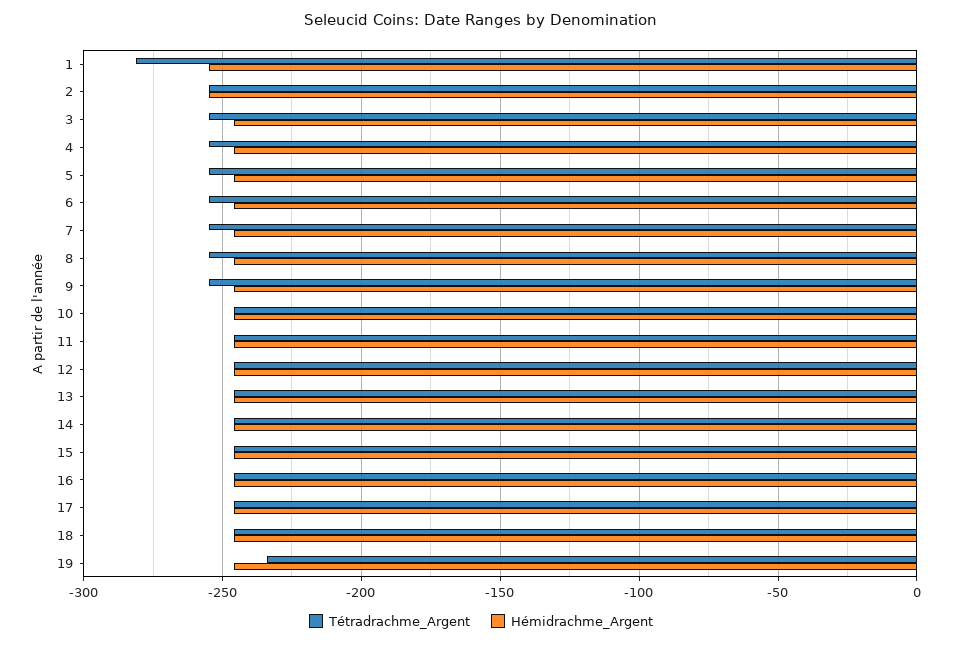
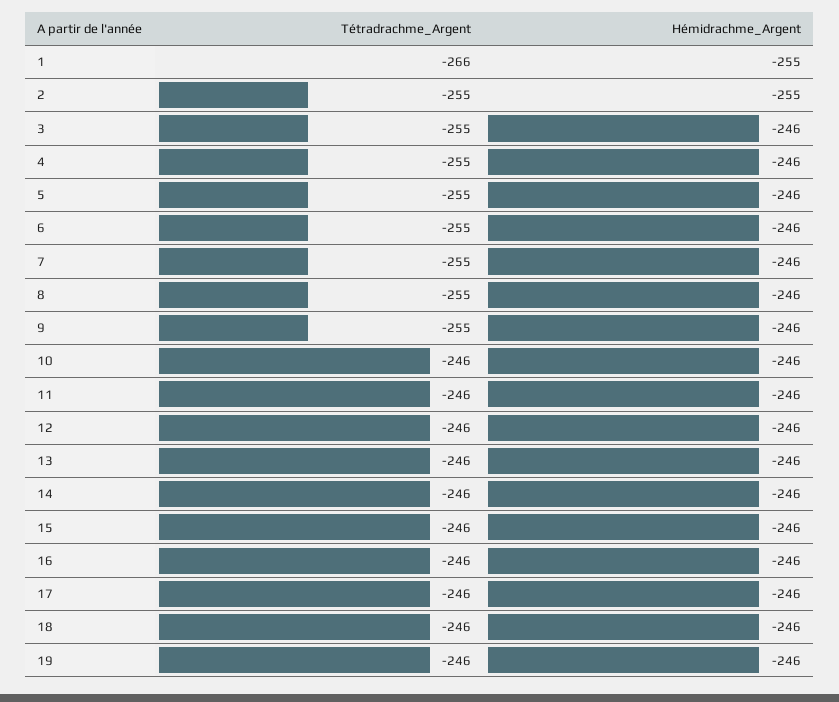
Tétradrachme_Argent, 1: -280 -> -266
Tétradrachme_Argent, 19: -235 -> -246

